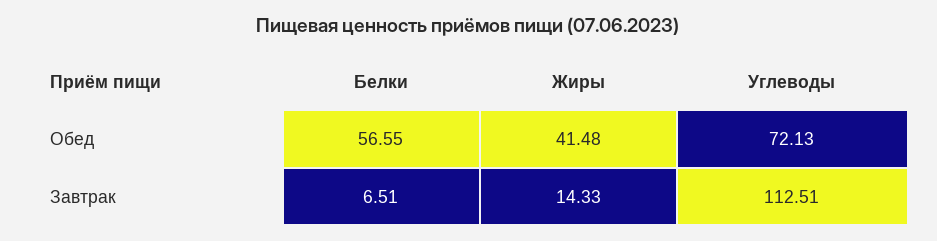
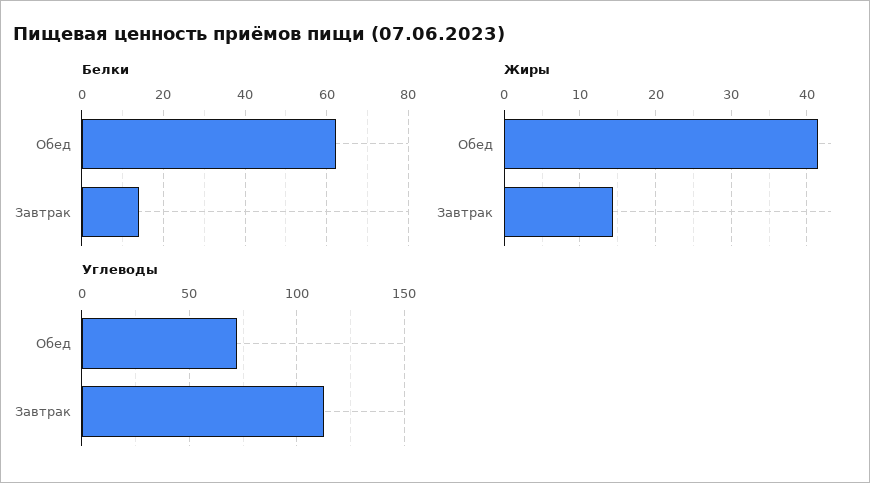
Белки, Обед: 56.55 -> 62
Белки, Завтрак: 6.51 -> 14

